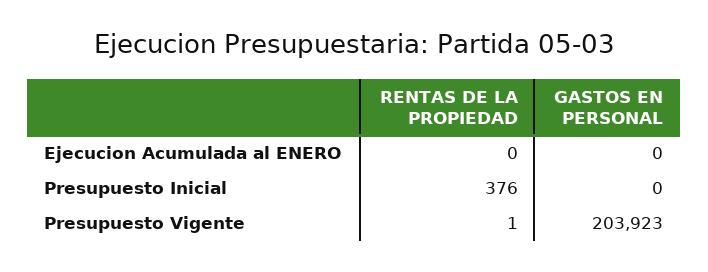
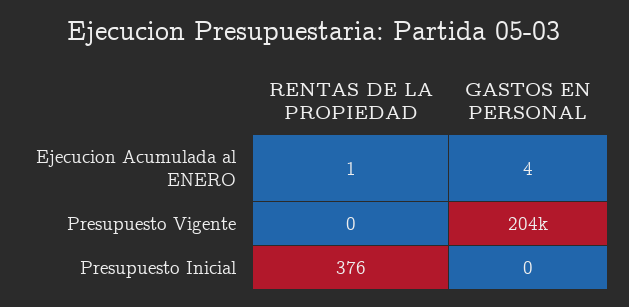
RENTAS DE LA PROPIEDAD, Ejecucion Acumulada al ENERO: 0 -> 1
GASTOS EN PERSONAL, Ejecucion Acumulada al ENERO: 0 -> 4
RENTAS DE LA PROPIEDAD, Presupuesto Vigente: 1 -> 0

